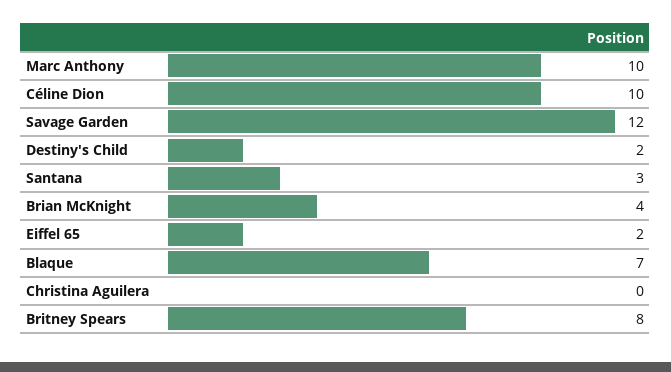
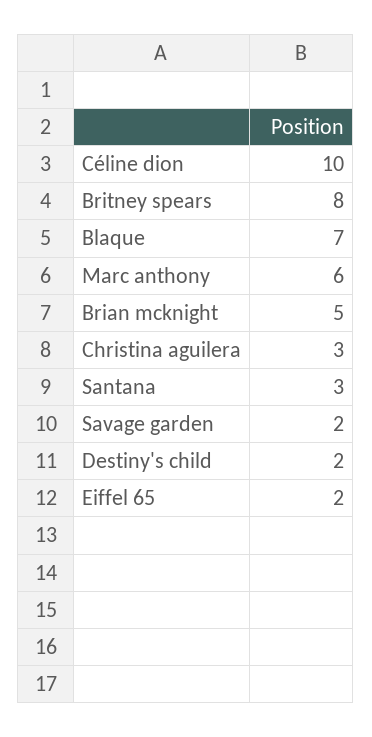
Marc Anthony: 10 -> 6
Savage Garden: 12 -> 2
Brian McKnight: 4 -> 5
Christina Aguilera: 0 -> 3

